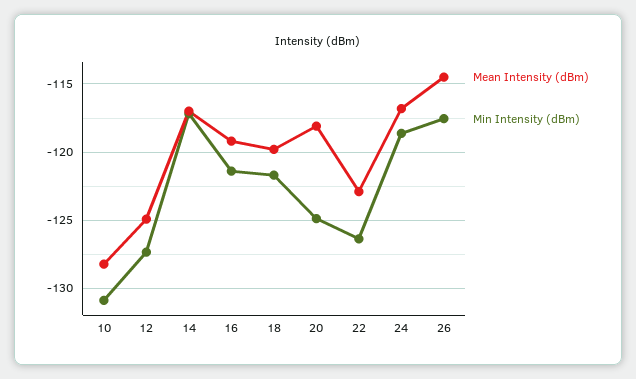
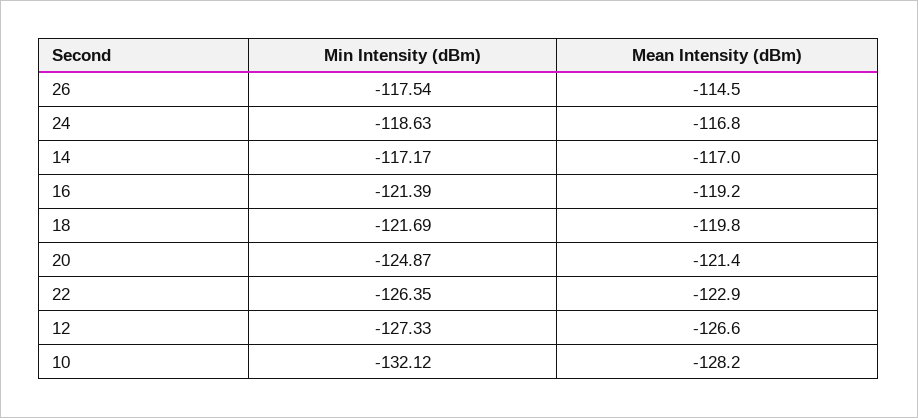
Min Intensity (dBm), 10: -131 -> -132.12
Mean Intensity (dBm), 12: -125 -> -126.6
Mean Intensity (dBm), 20: -118 -> -121.4

